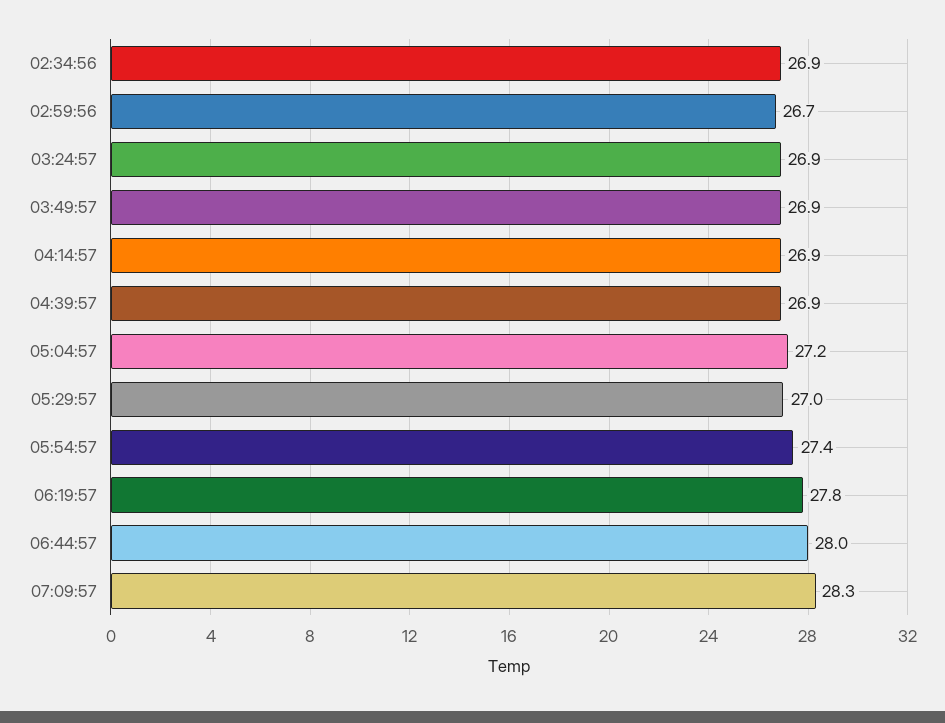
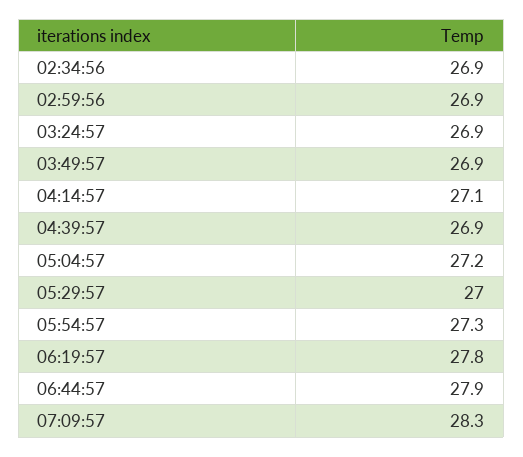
02:59:56: 26.7 -> 26.9
04:14:57: 26.9 -> 27.1
05:54:57: 27.4 -> 27.3
06:44:57: 28 -> 27.9

